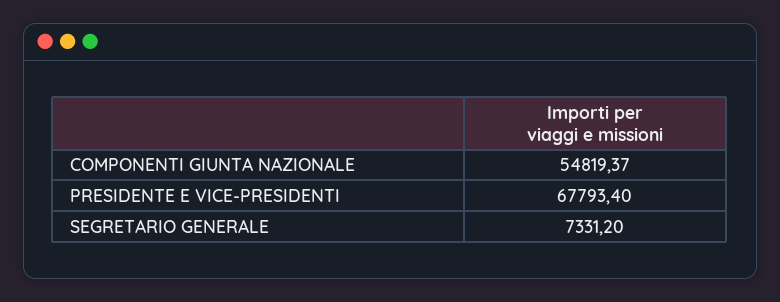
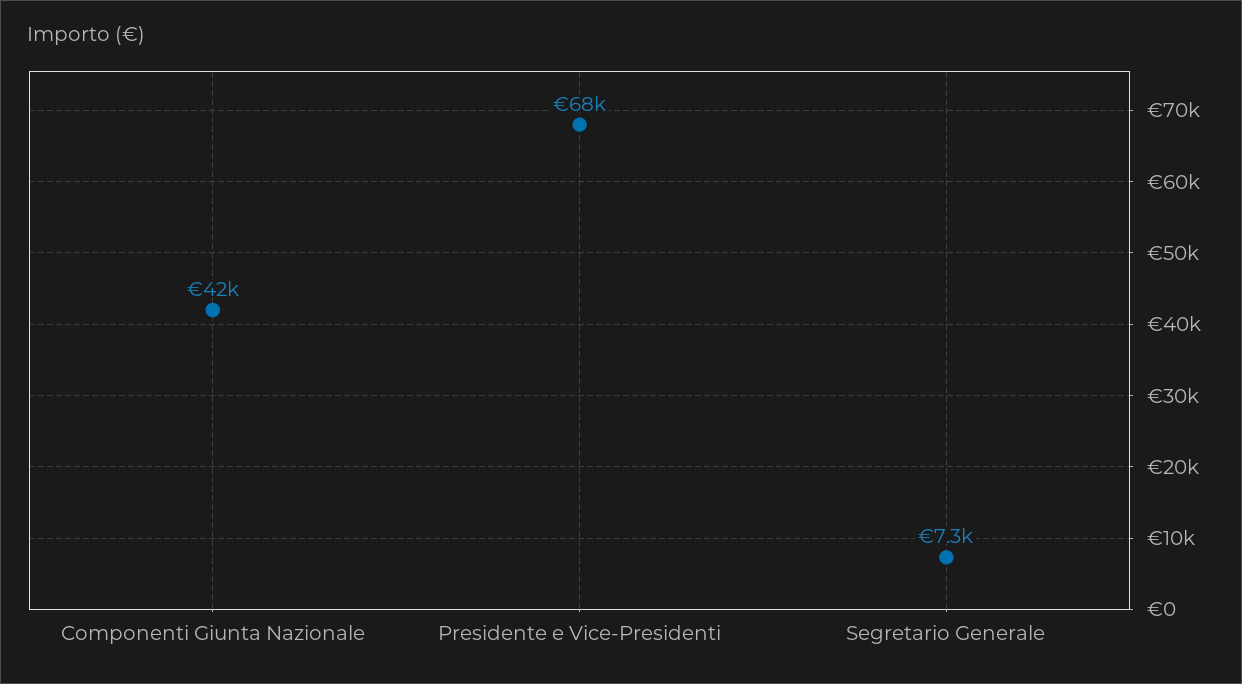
COMPONENTI GIUNTA NAZIONALE: 54819.37 -> 42000

